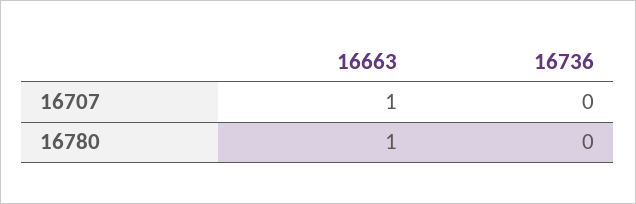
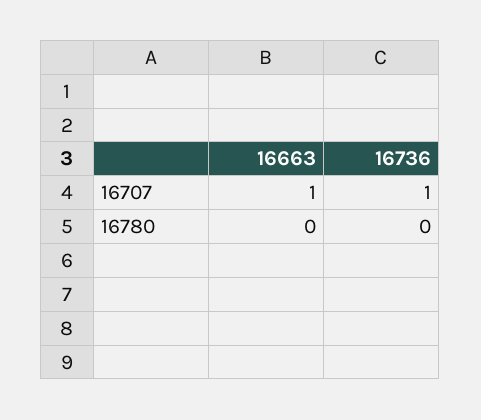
16736, 16707: 0 -> 1
16663, 16780: 1 -> 0

